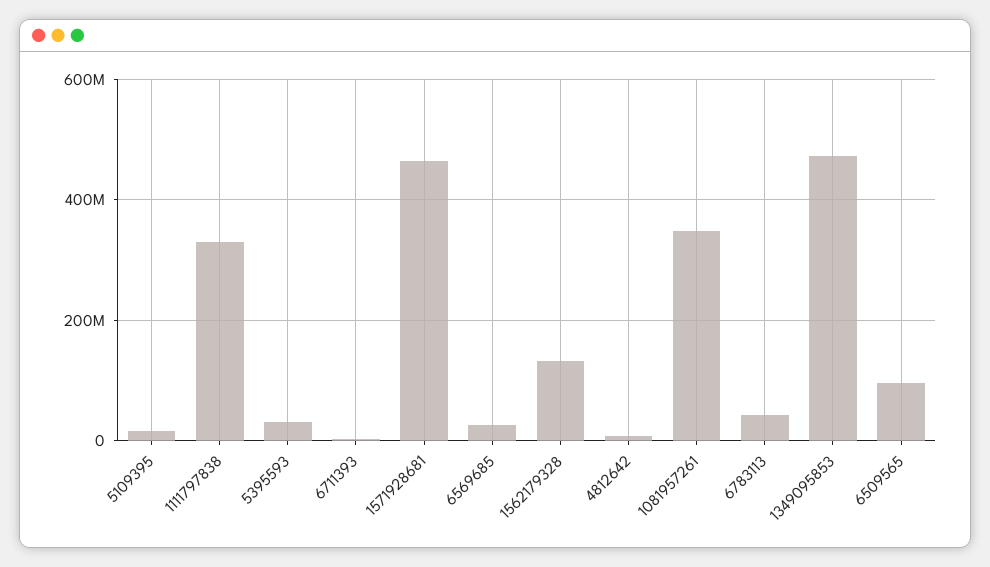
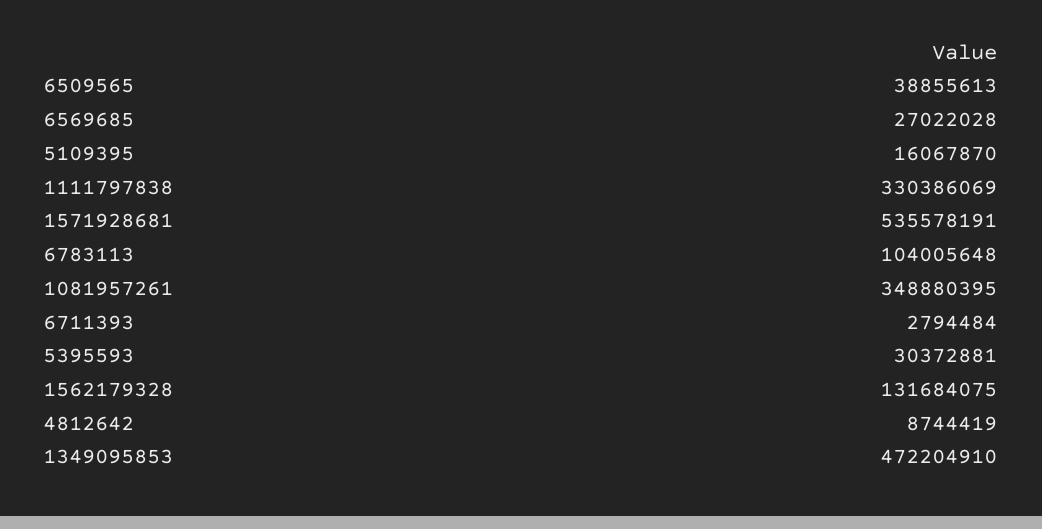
1571928681: 460000000 -> 535578191
6783113: 40000000 -> 104005648
6509565: 100000000 -> 38855613

